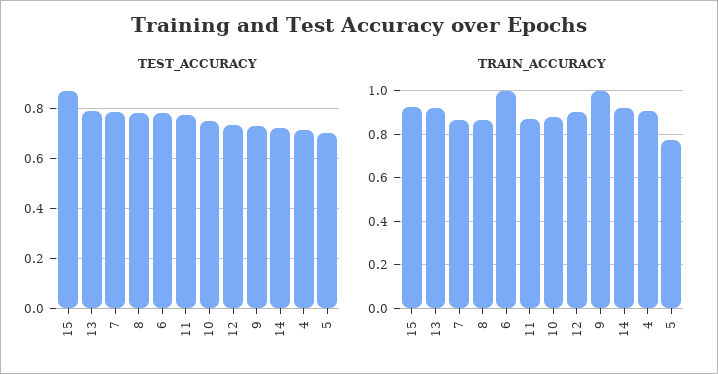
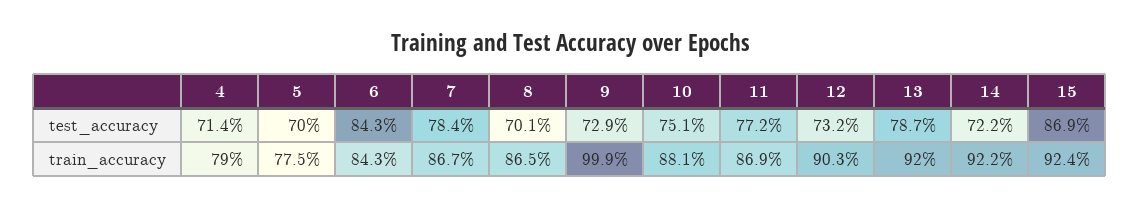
TEST_ACCURACY, 8: 0.775 -> 0.701
TEST_ACCURACY, 6: 0.775 -> 0.843
TRAIN_ACCURACY, 6: 1 -> 0.843
TRAIN_ACCURACY, 4: 0.9 -> 0.79

